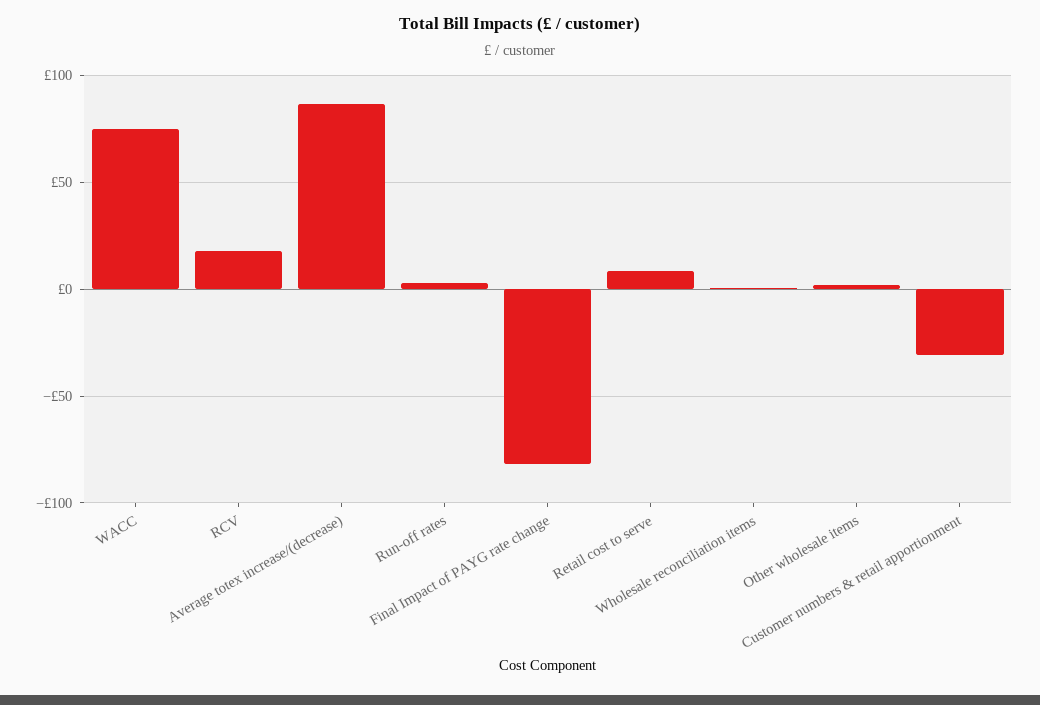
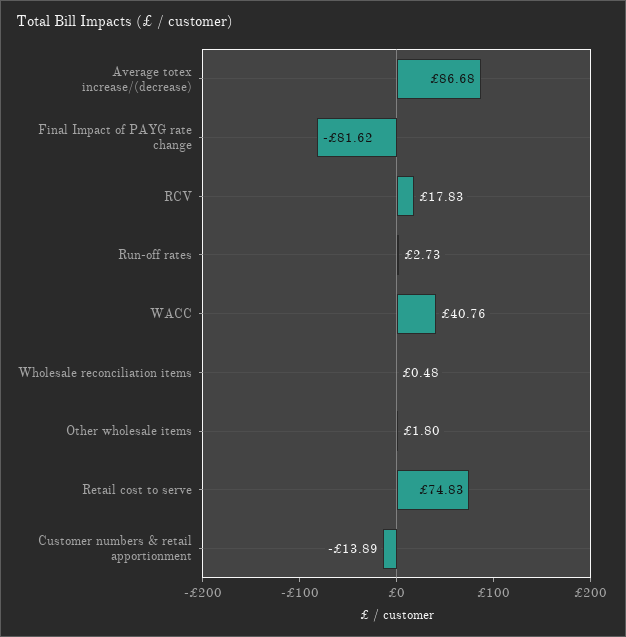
WACC: 75 -> 40.76
Retail cost to serve: 10 -> 74.83
Customer numbers & retail apportionment: -30 -> -13.89

